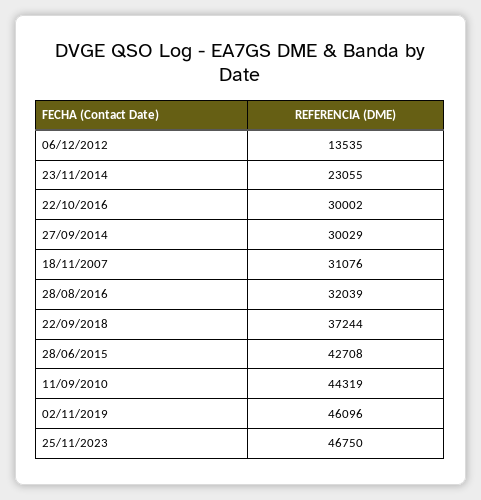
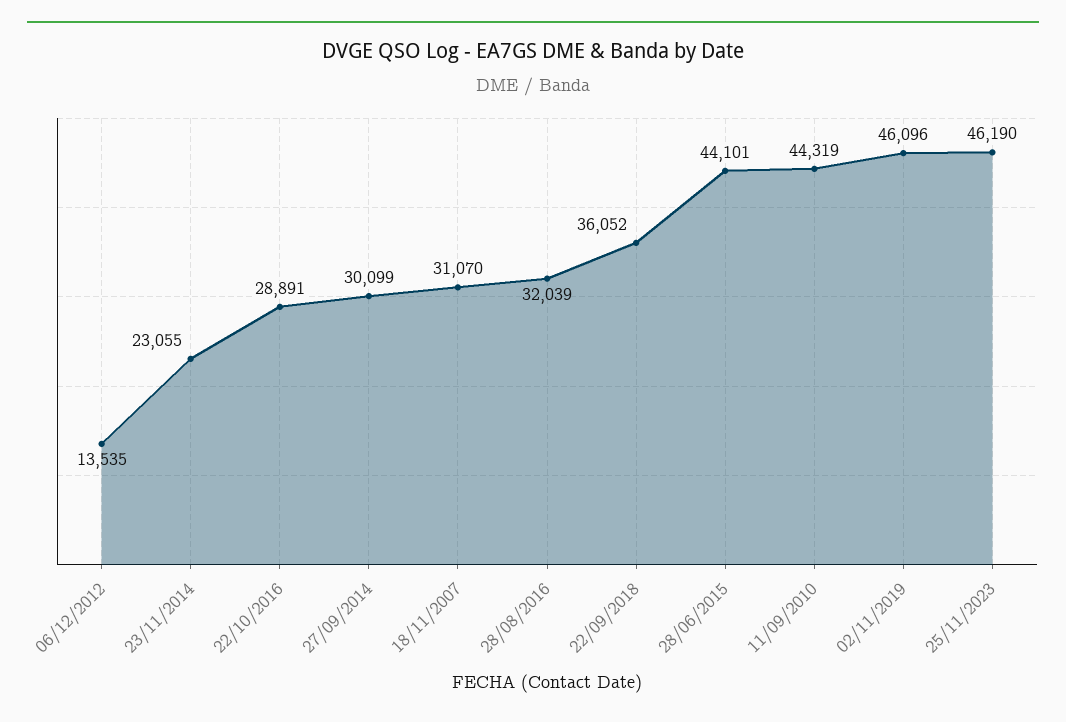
22/10/2016: 30002 -> 28891
27/09/2014: 30029 -> 30099
18/11/2007: 31076 -> 31070
22/09/2018: 37244 -> 36052
28/06/2015: 42708 -> 44101
25/11/2023: 46750 -> 46190

